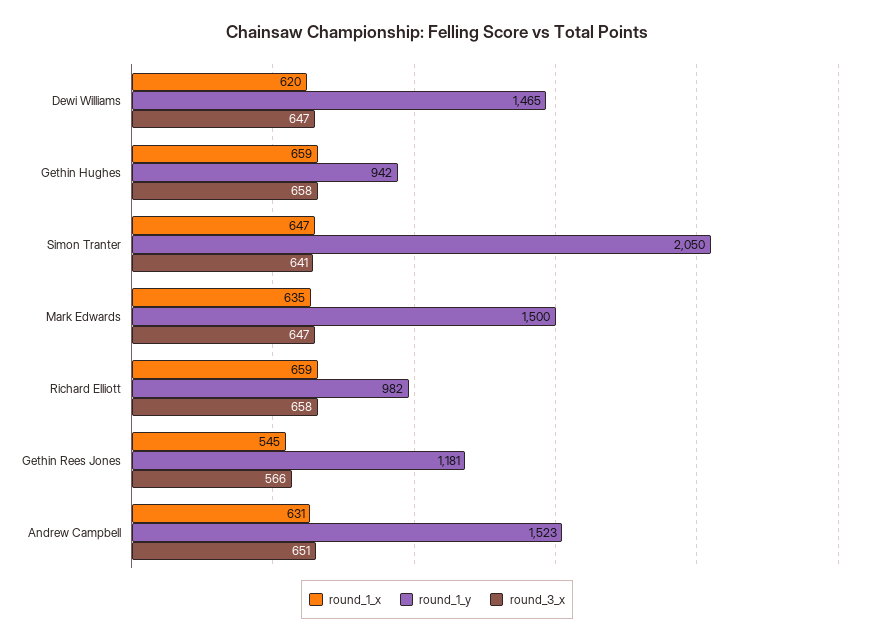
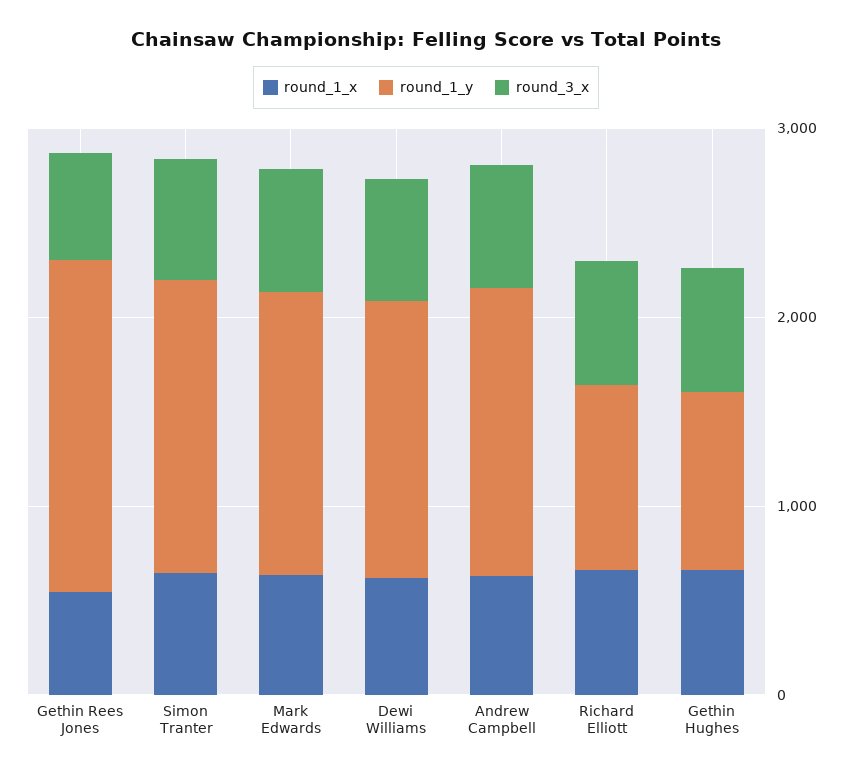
round_1_y, Simon Tranter: 2050 -> 1600
round_1_y, Gethin Rees Jones: 1181 -> 1800

